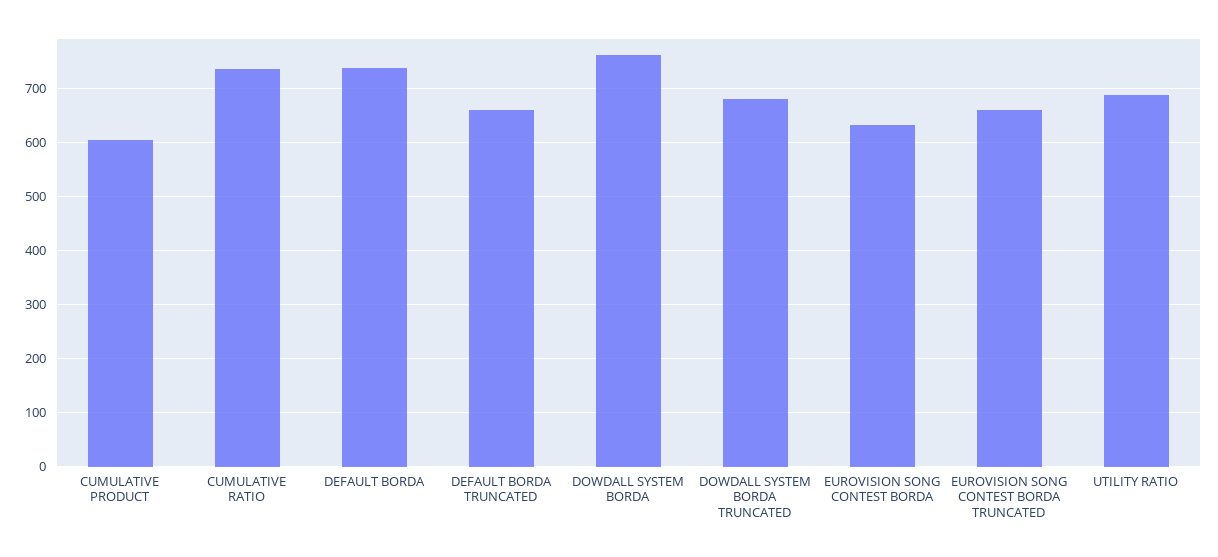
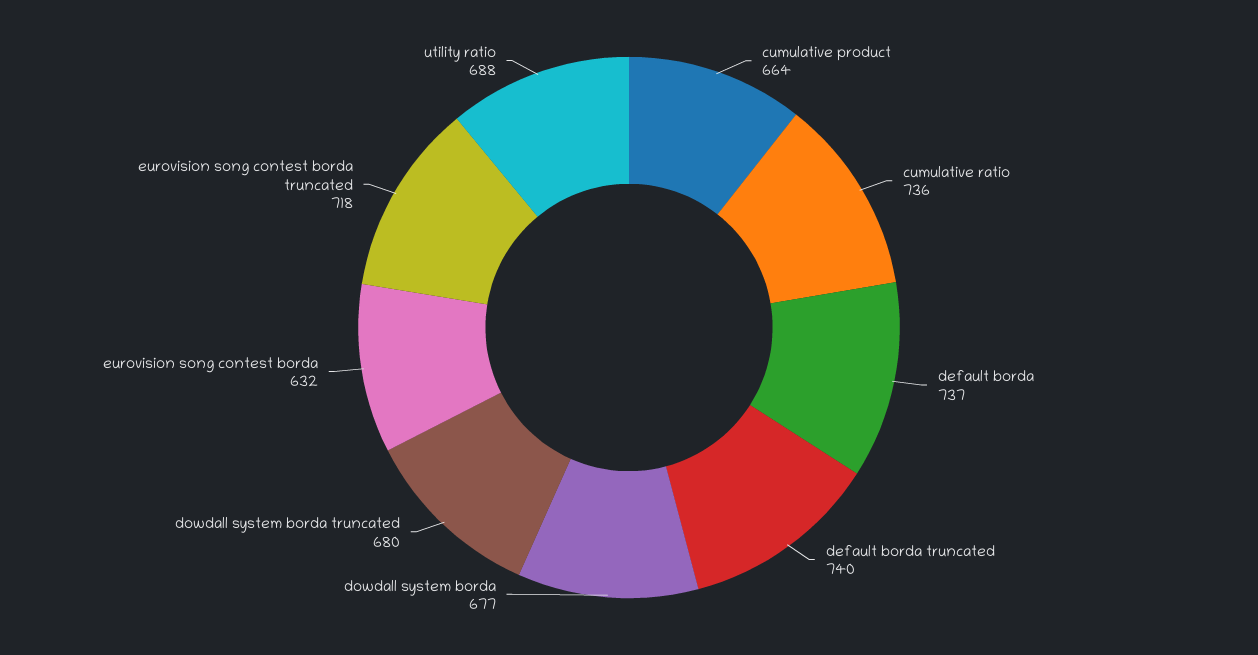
CUMULATIVE PRODUCT: 600 -> 664
DEFAULT BORDA TRUNCATED: 660 -> 740
DOWDALL SYSTEM BORDA: 760 -> 677
EUROVISION SONG CONTEST BORDA TRUNCATED: 660 -> 718

